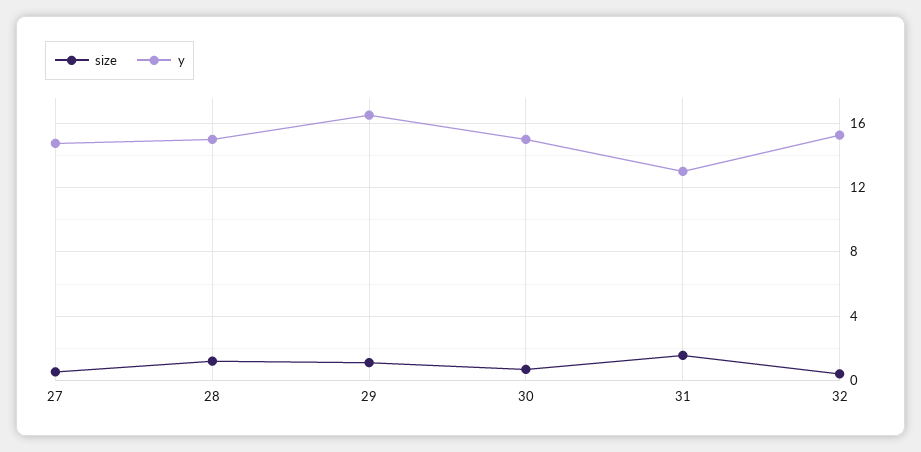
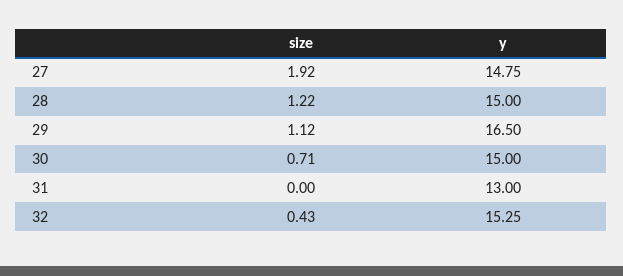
size, 27: 0.5 -> 1.92
size, 31: 1.5 -> 0

